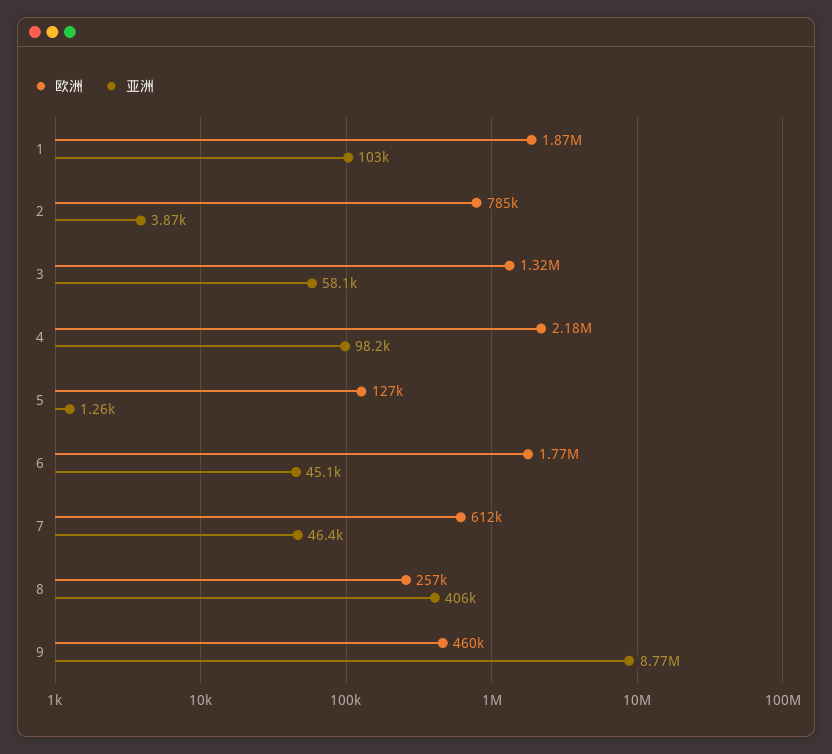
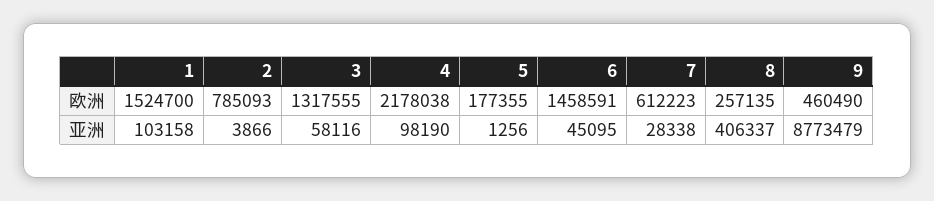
欧洲, 1: 1870000 -> 1524700
欧洲, 5: 127000 -> 177355
欧洲, 6: 1770000 -> 1458591
亚洲, 7: 46400 -> 28338

